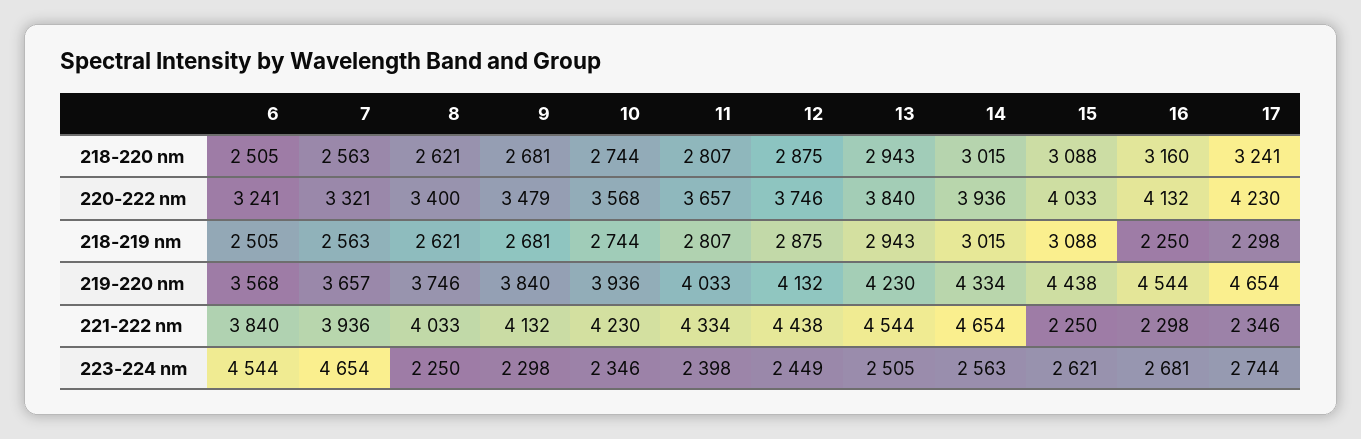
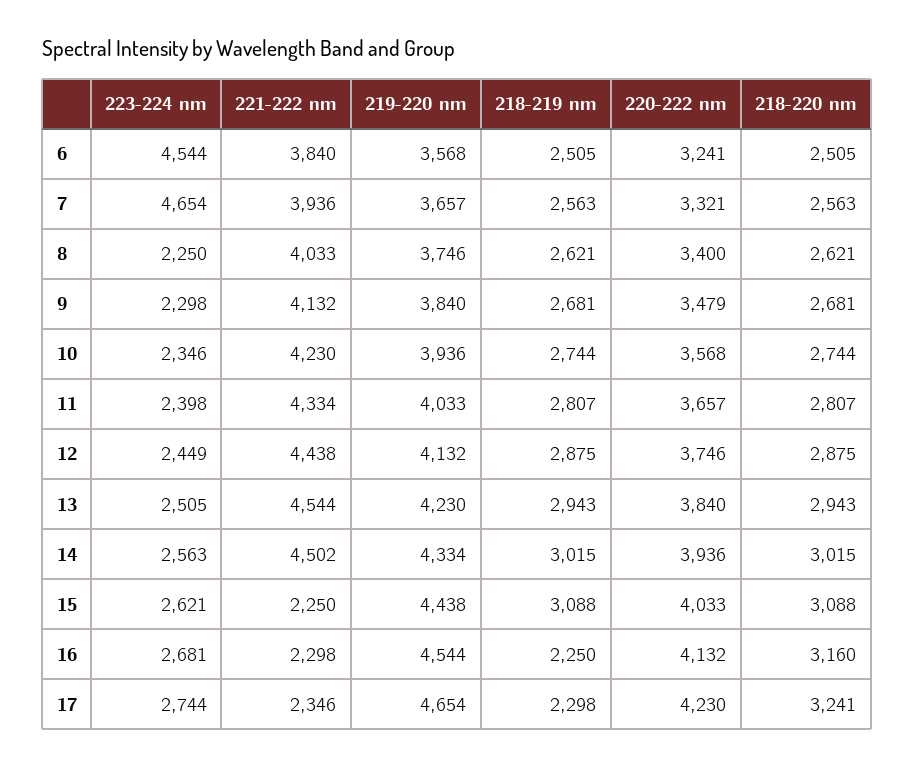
14, 221-222 nm: 4654 -> 4502

